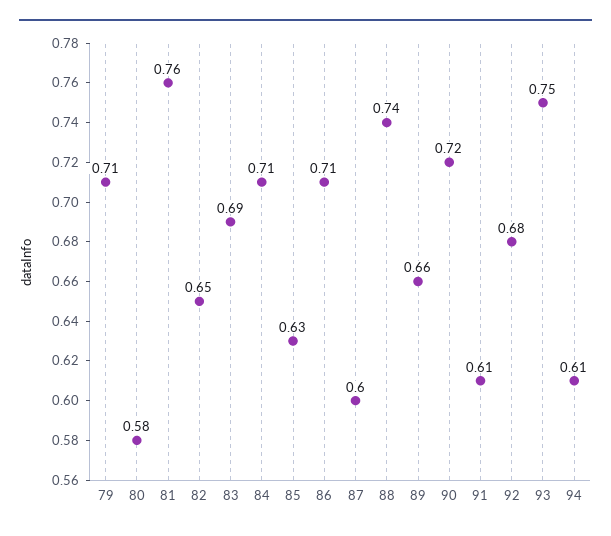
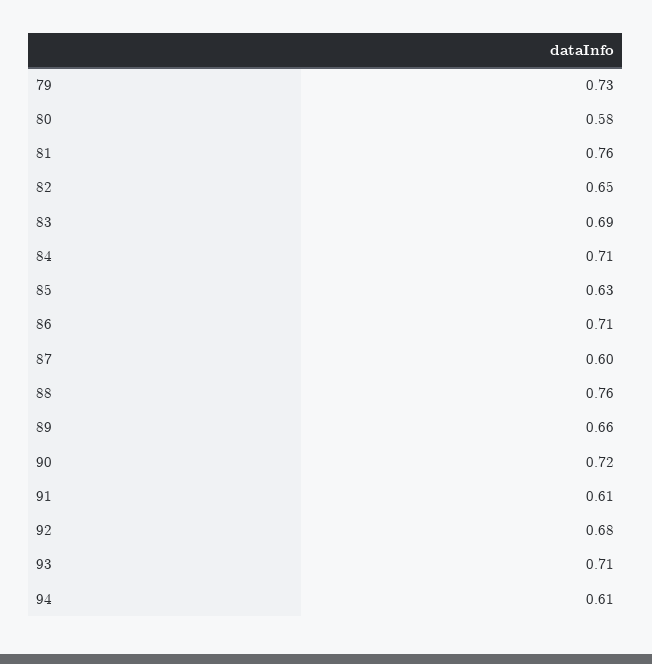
79: 0.71 -> 0.73
88: 0.74 -> 0.76
93: 0.75 -> 0.71

